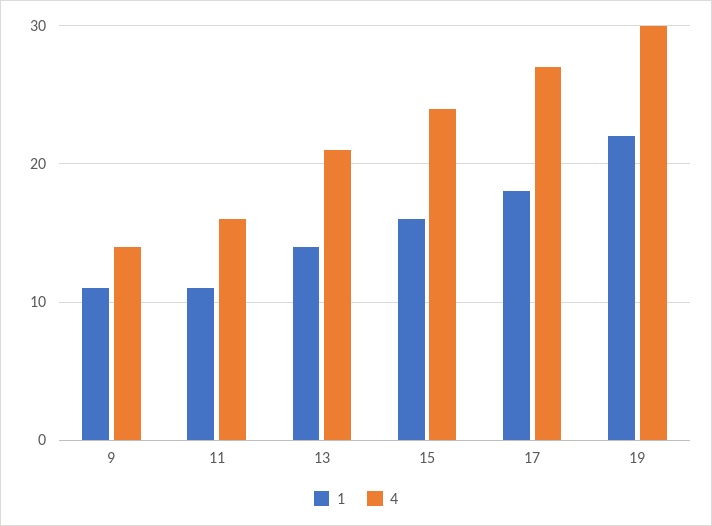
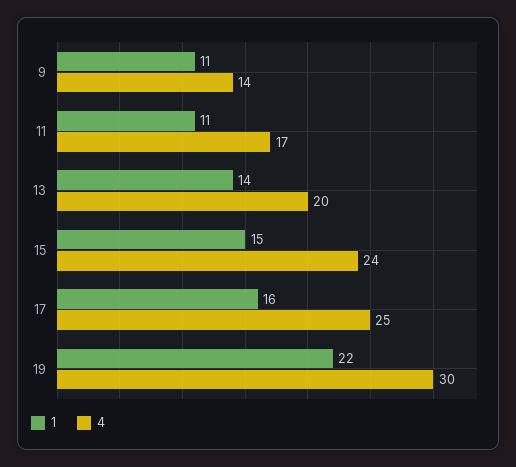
4, 11: 16 -> 17
4, 13: 21 -> 20
1, 15: 16 -> 15
1, 17: 18 -> 16
4, 17: 27 -> 25

